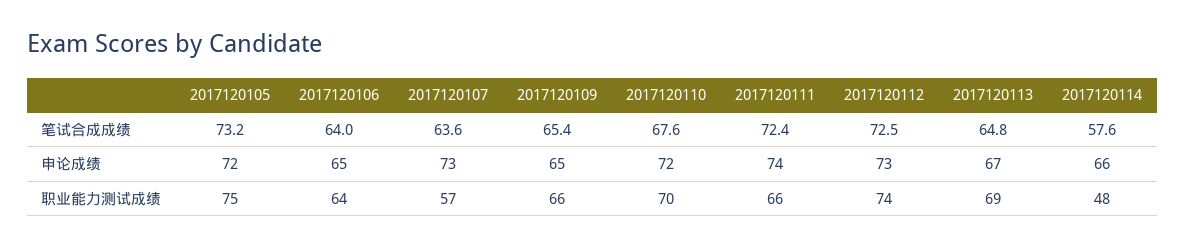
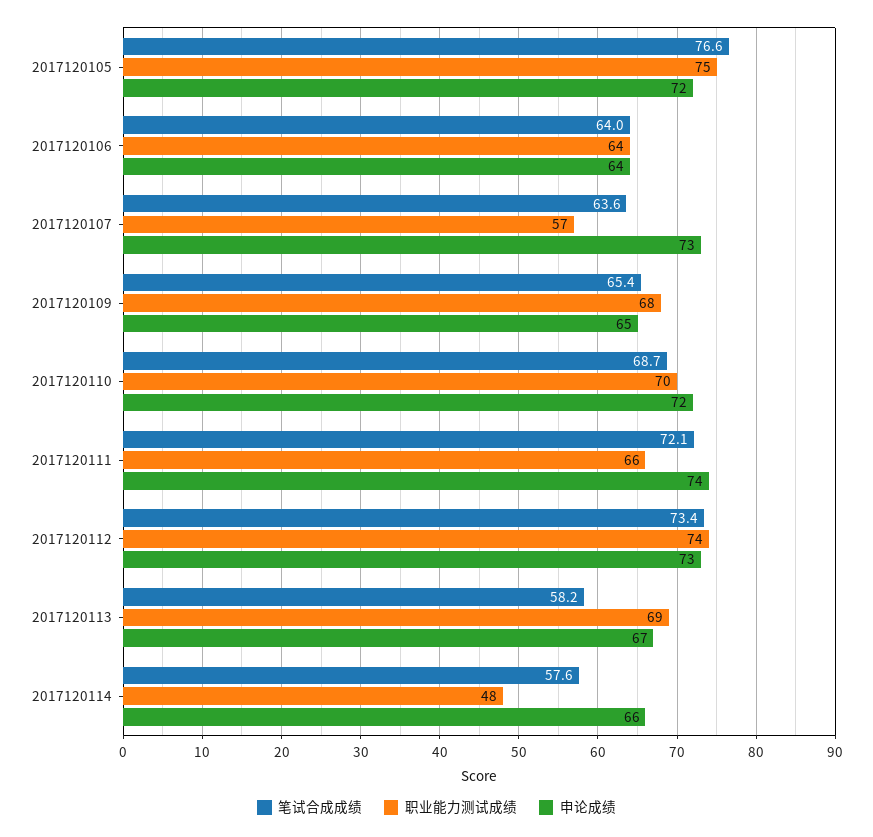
笔试合成成绩, 2017120105: 73.2 -> 76.6
笔试合成成绩, 2017120110: 67.6 -> 68.7
笔试合成成绩, 2017120111: 72.4 -> 72.1
笔试合成成绩, 2017120112: 72.5 -> 73.4
笔试合成成绩, 2017120113: 64.8 -> 58.2
申论成绩, 2017120106: 65 -> 64
职业能力测试成绩, 2017120109: 66 -> 68

